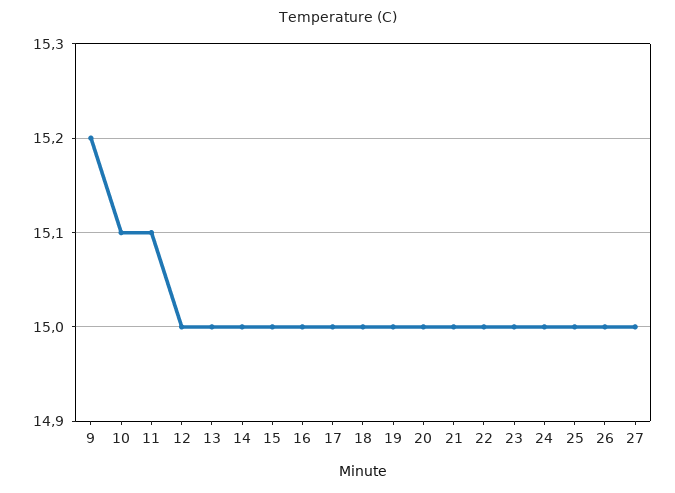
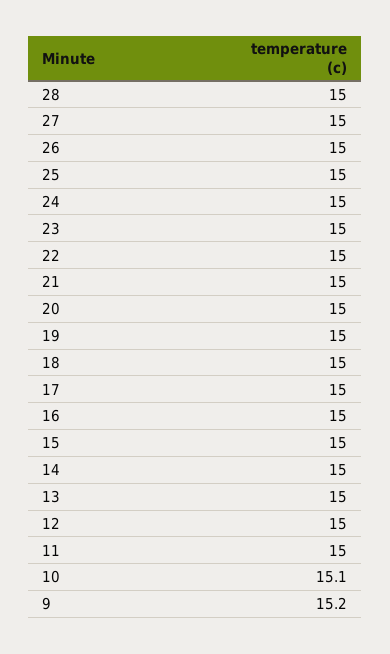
11: 15.1 -> 15
28: none -> 15

